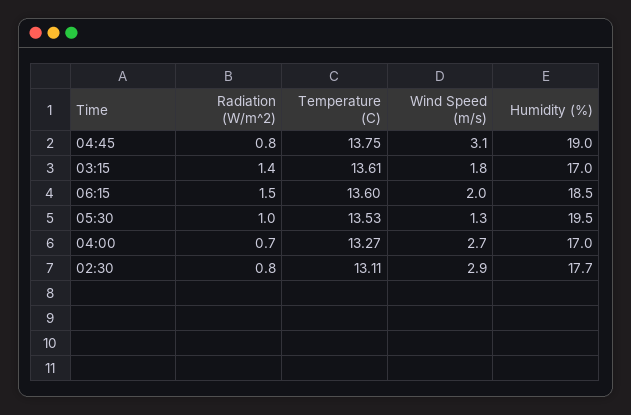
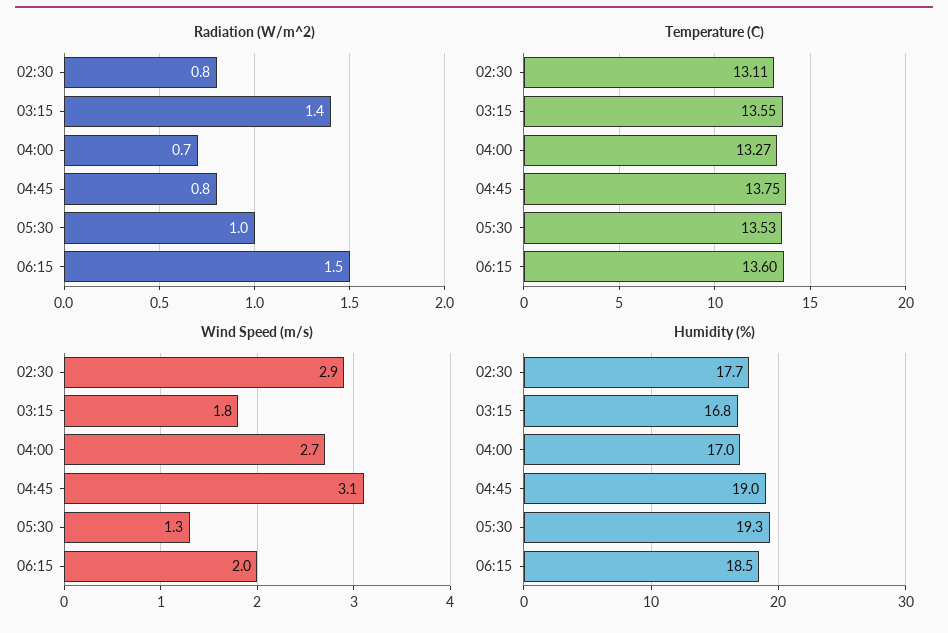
Temperature (C), 03:15: 13.61 -> 13.55
Humidity (%), 03:15: 17 -> 16.8
Humidity (%), 05:30: 19.5 -> 19.3

